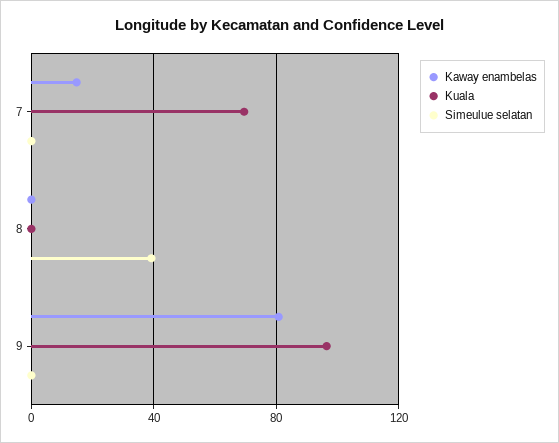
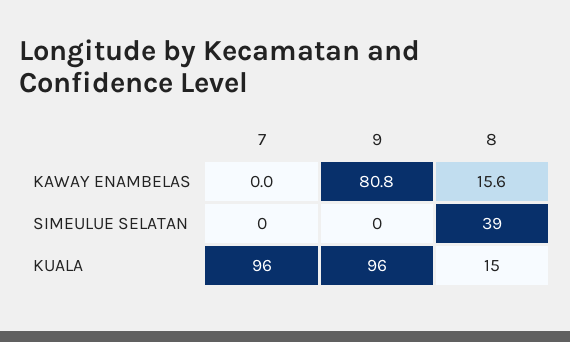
Kaway enambelas, 7: 15 -> 0
Kuala, 7: 70 -> 96
Kaway enambelas, 8: 0 -> 15.6
Kuala, 8: 0 -> 15

